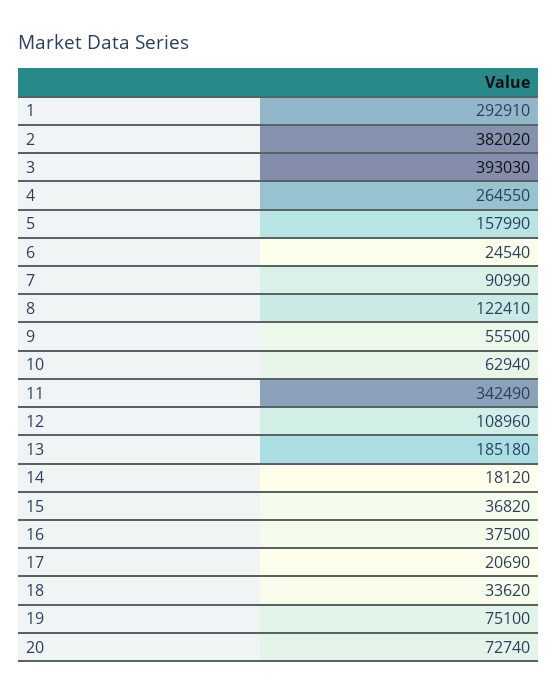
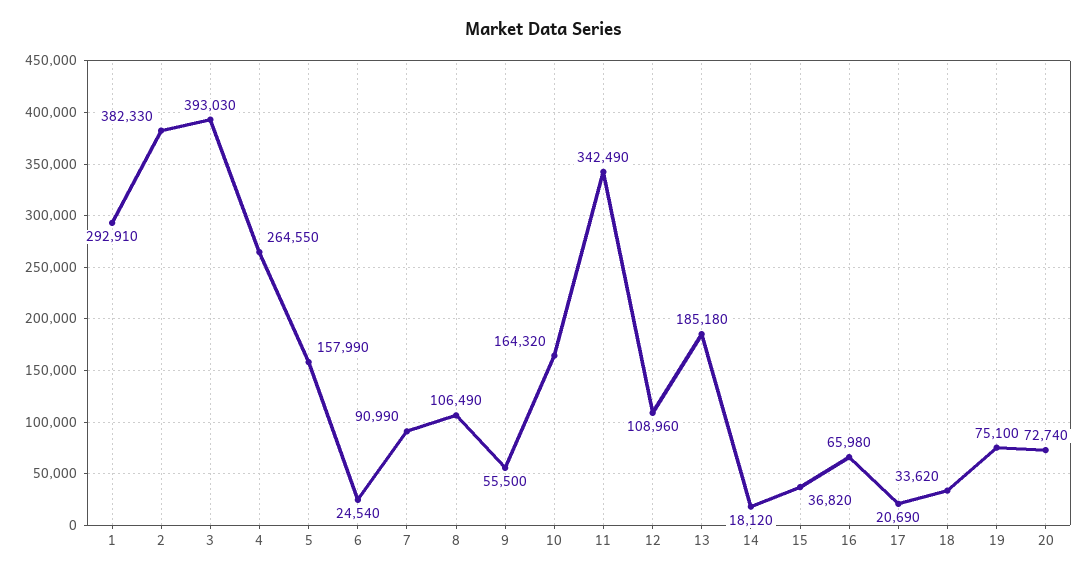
2: 382020 -> 382330
8: 122410 -> 106490
10: 62940 -> 164320
16: 37500 -> 65980

